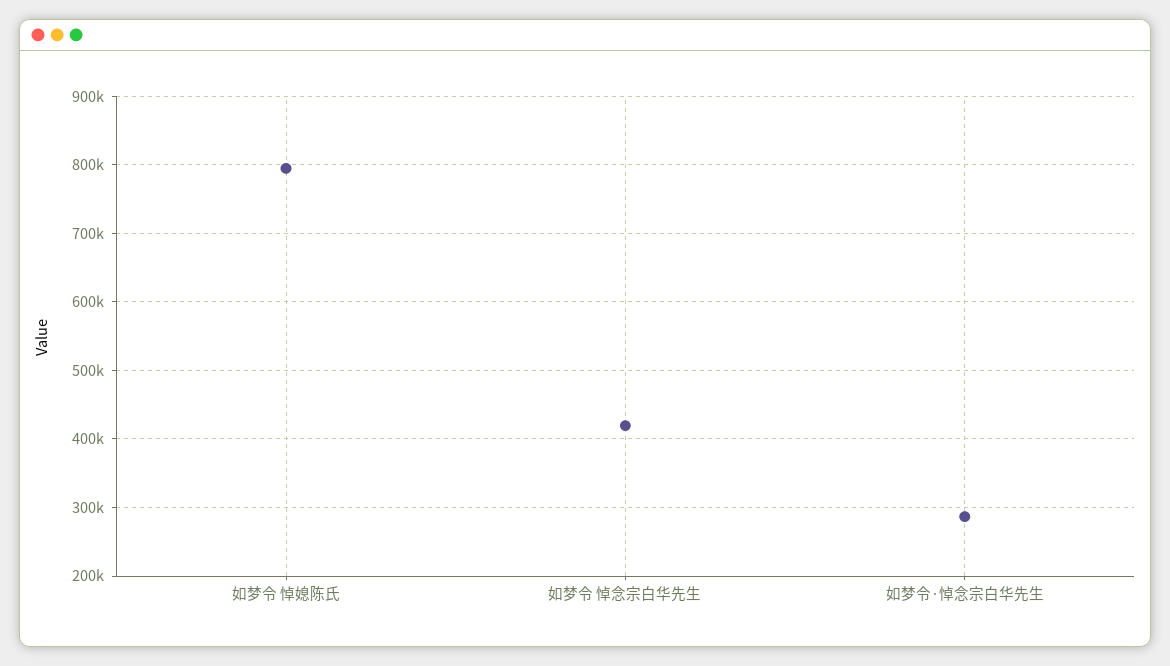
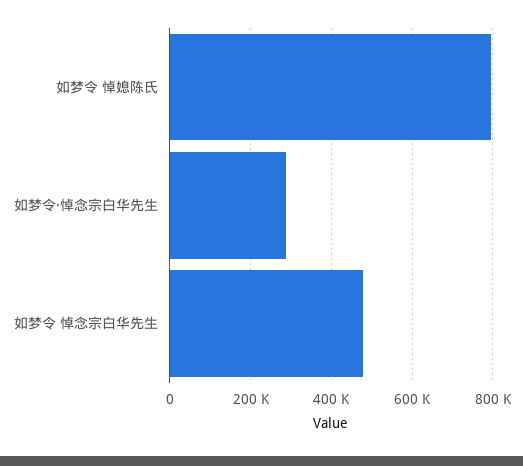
如梦令 悼念宗白华先生: 420000 -> 480000

